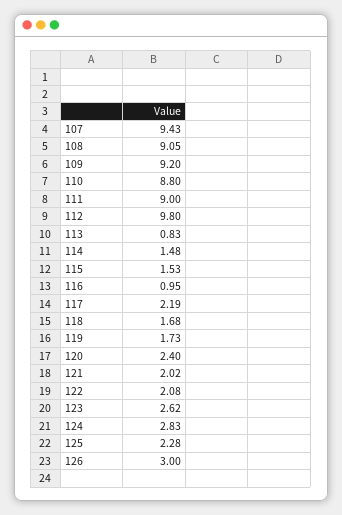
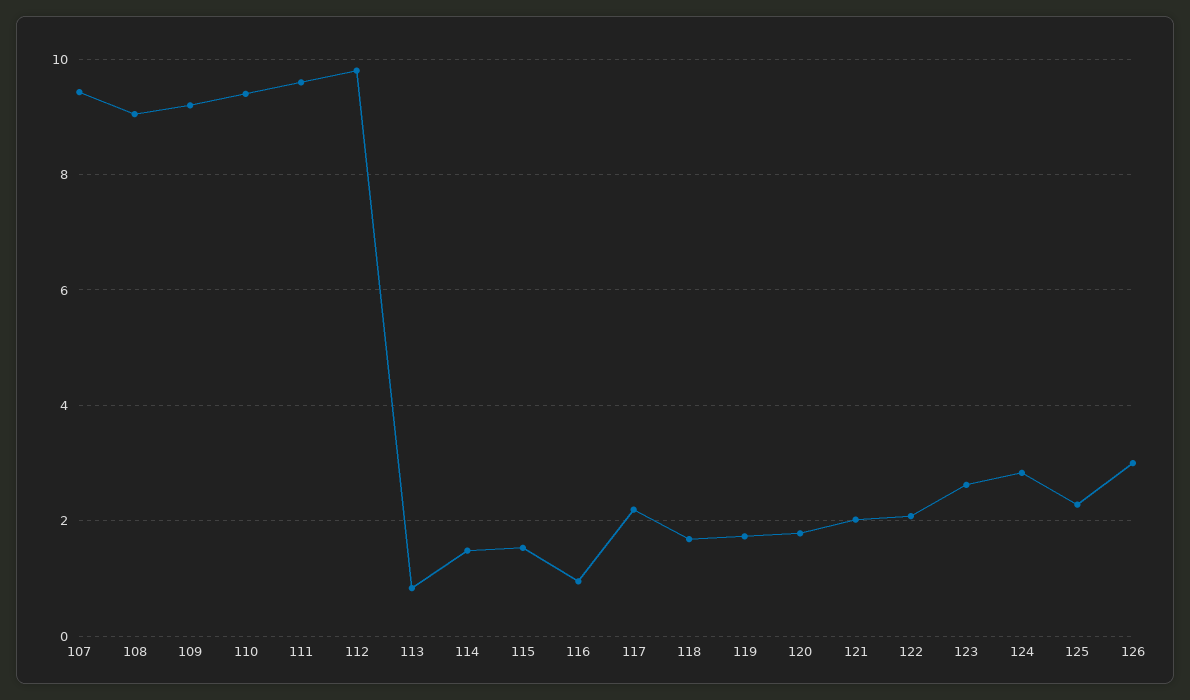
110: 8.8 -> 9.4
111: 9 -> 9.6
120: 2.4 -> 1.8

